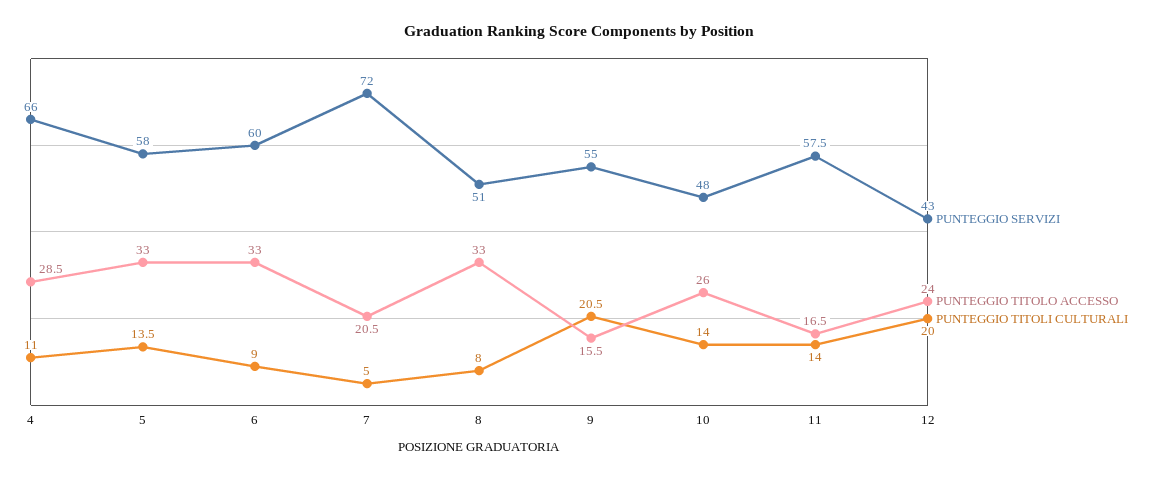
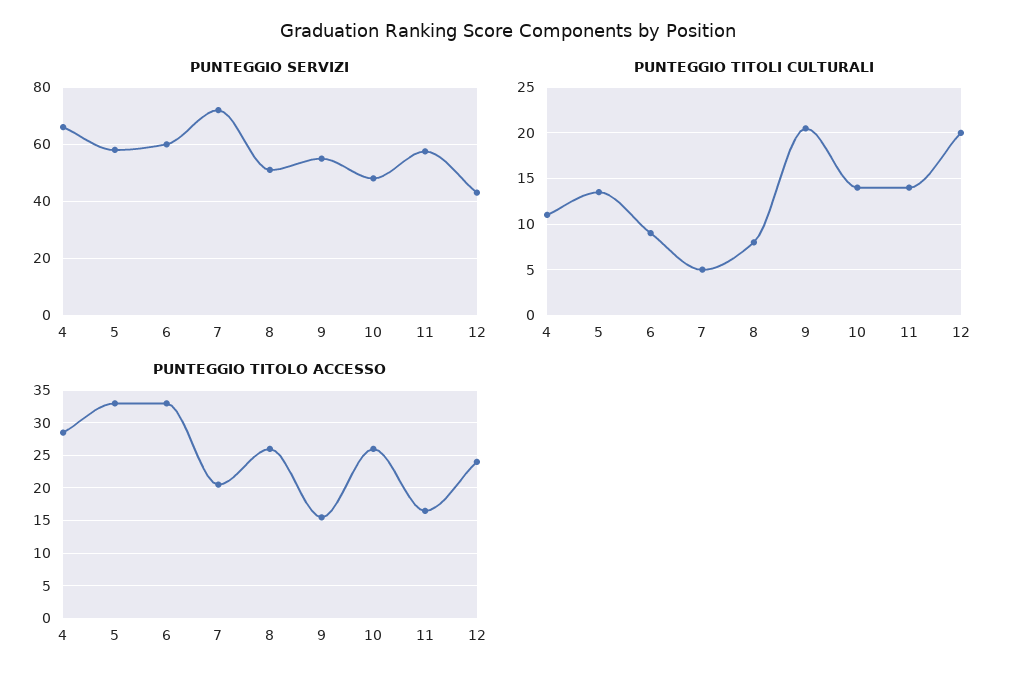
PUNTEGGIO TITOLO ACCESSO, 8: 33 -> 26

